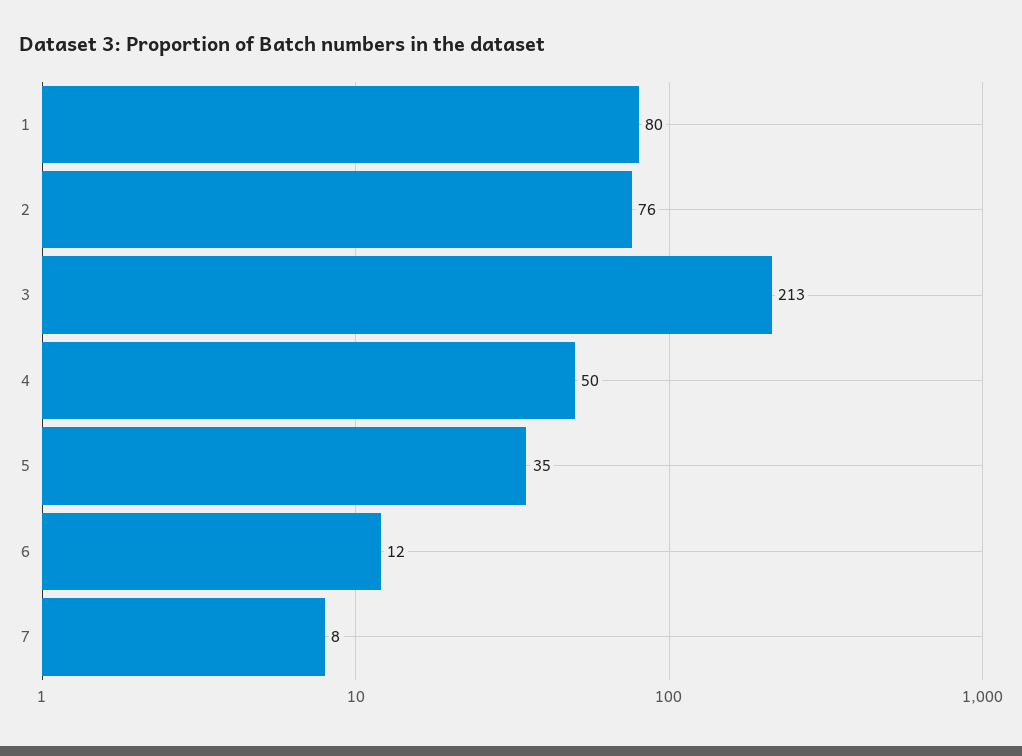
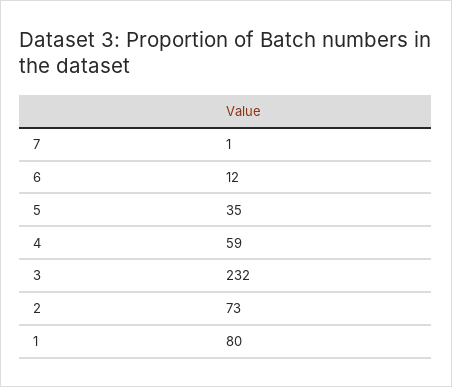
2: 76 -> 73
3: 213 -> 232
4: 50 -> 59
7: 8 -> 1

